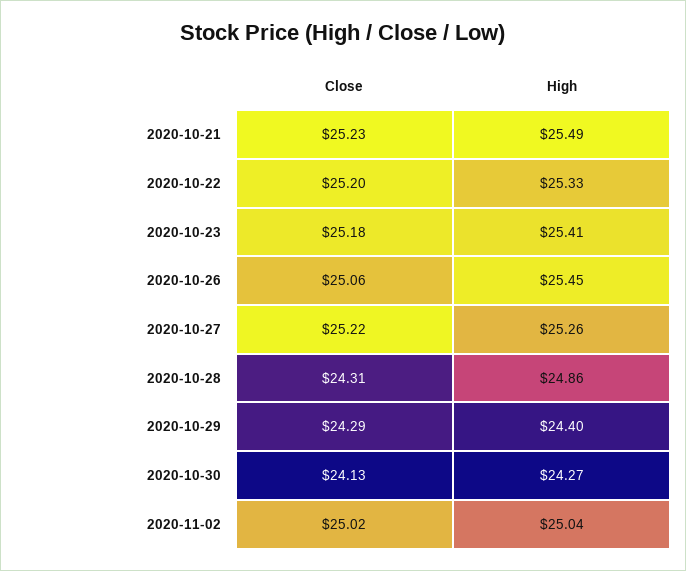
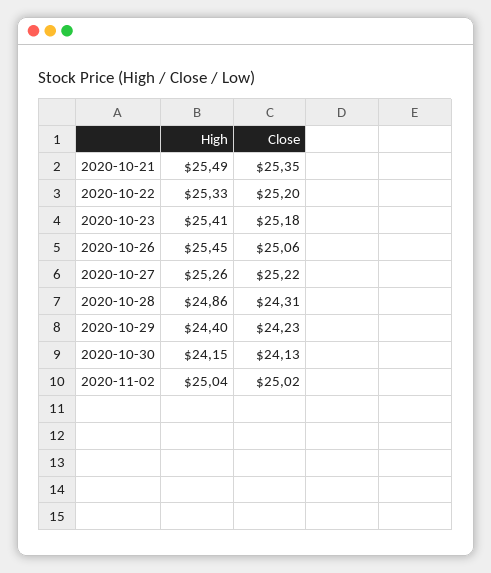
Close, 2020-10-21: 25.23 -> 25.35
Close, 2020-10-29: 24.29 -> 24.23
High, 2020-10-30: 24.27 -> 24.15

